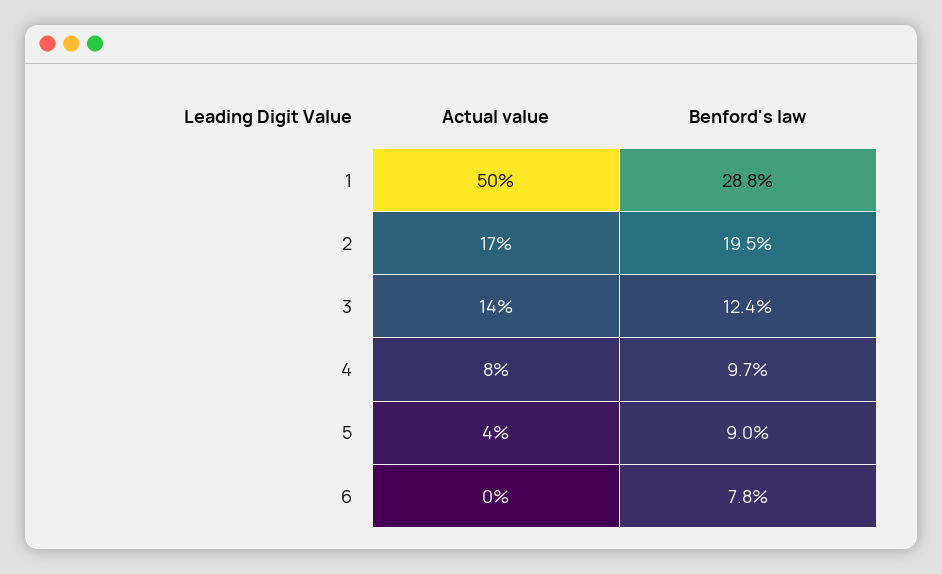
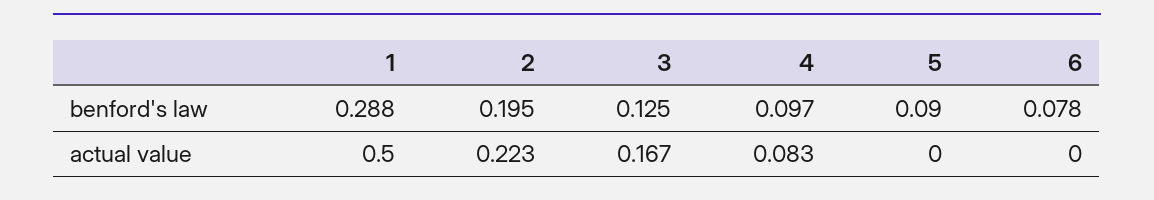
Actual value, 2: 0.17 -> 0.223
Actual value, 3: 0.14 -> 0.167
Benford's law, 3: 0.124 -> 0.125
Actual value, 5: 0.04 -> 0

